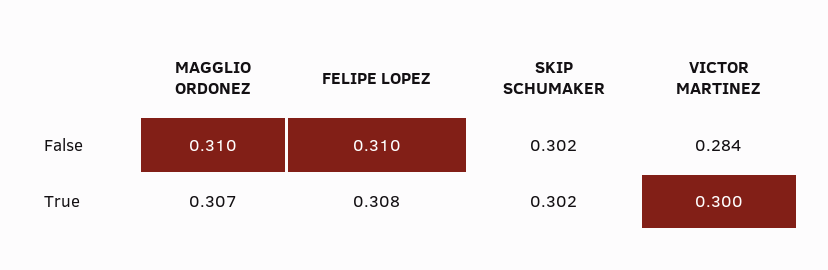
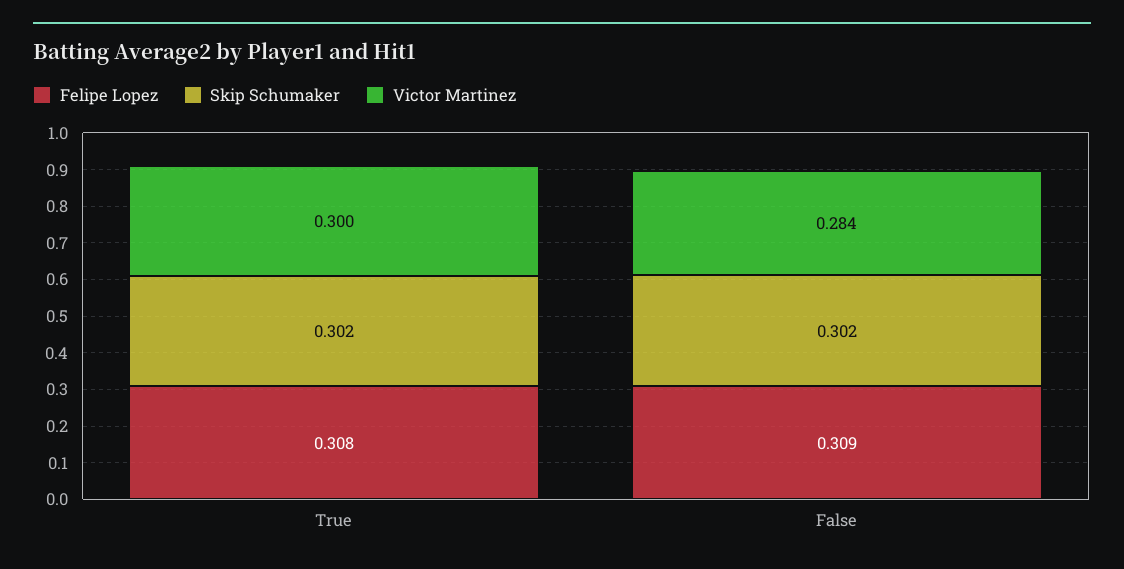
MAGGLIO ORDONEZ, False: 0.31 -> none
FELIPE LOPEZ, False: 0.31 -> 0.309
MAGGLIO ORDONEZ, True: 0.307 -> none

